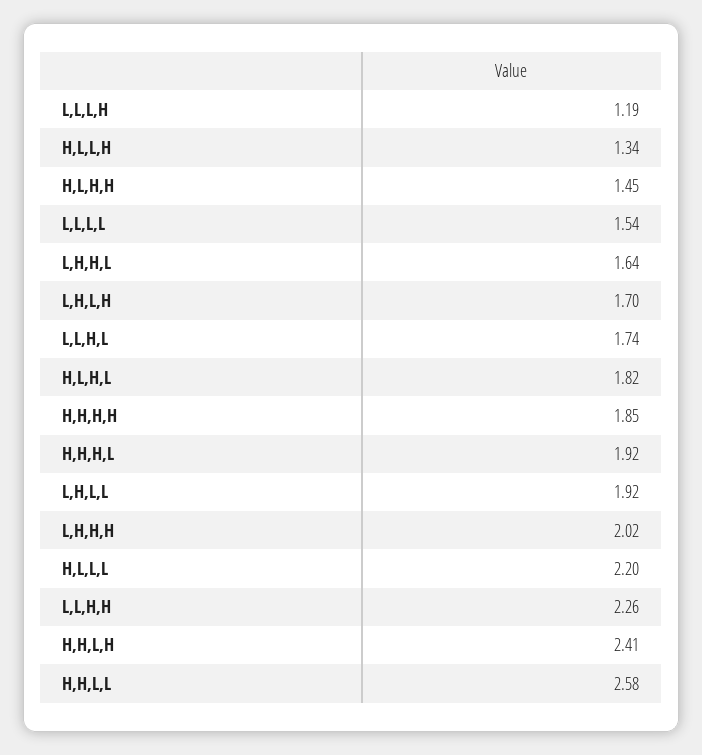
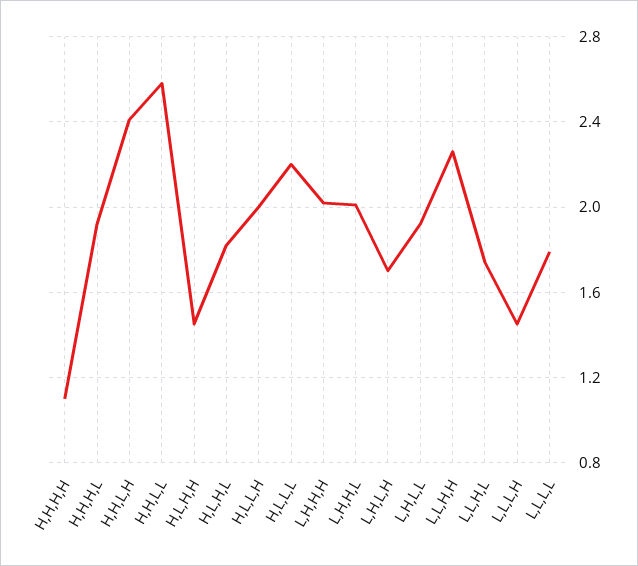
L,L,L,H: 1.19 -> 1.45
H,L,L,H: 1.34 -> 2
L,L,L,L: 1.54 -> 1.8
L,H,H,L: 1.64 -> 2
H,H,H,H: 1.85 -> 1.1

